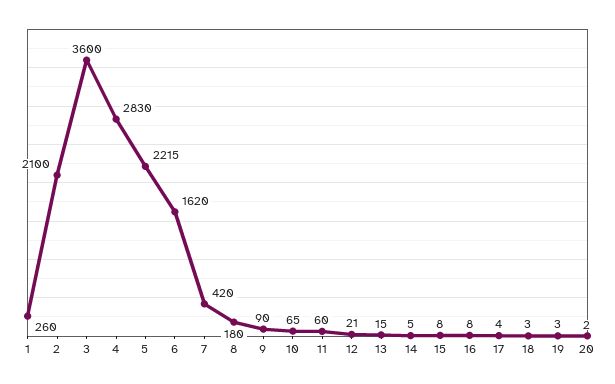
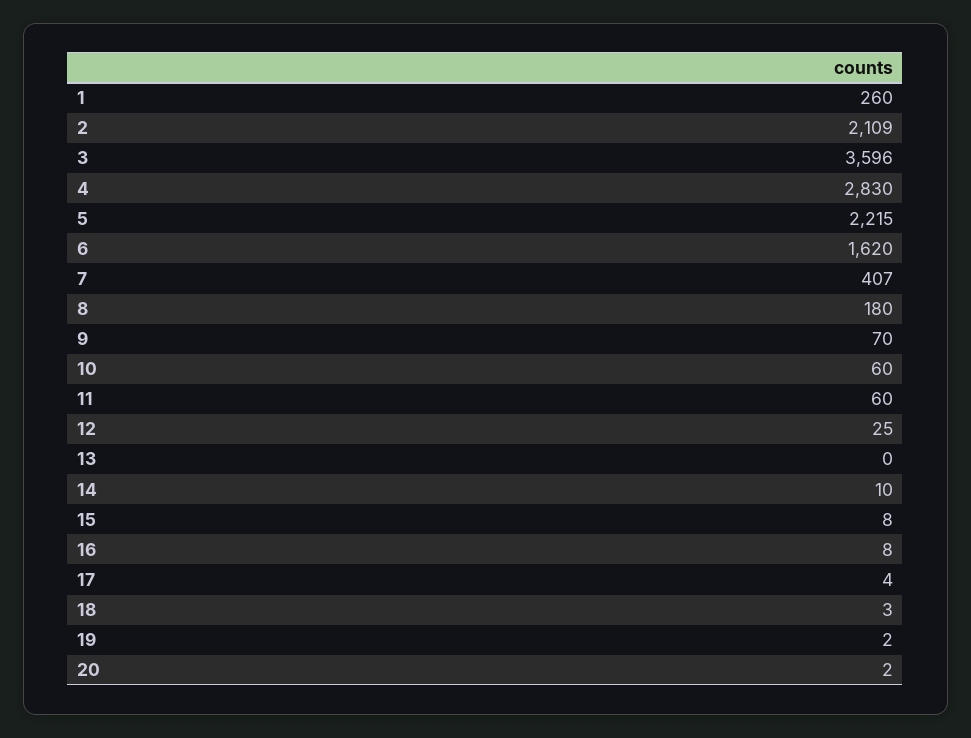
2: 2100 -> 2109
3: 3600 -> 3596
7: 420 -> 407
9: 90 -> 70
10: 65 -> 60
12: 21 -> 25
13: 15 -> 0
14: 5 -> 10
19: 3 -> 2

